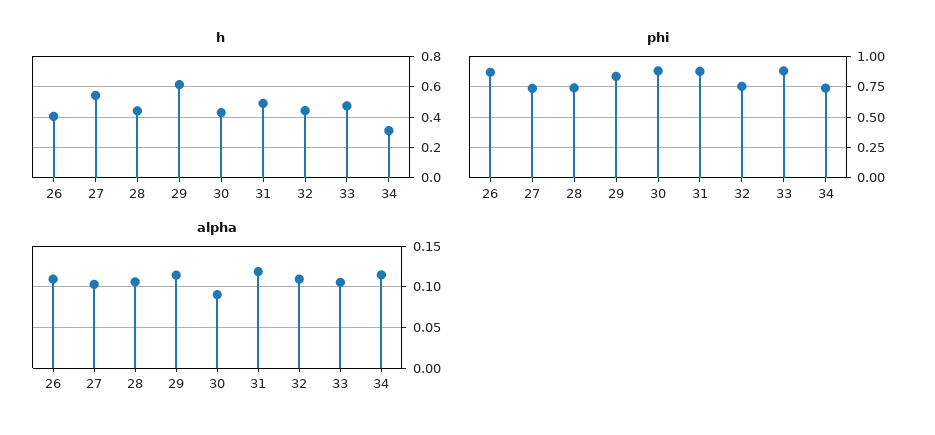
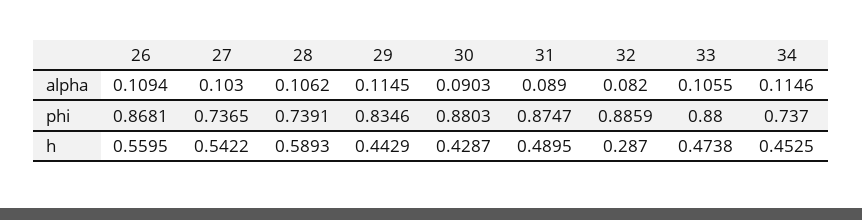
h, 26: 0.4 -> 0.5595
h, 28: 0.45 -> 0.5893
h, 29: 0.6 -> 0.4429
h, 32: 0.45 -> 0.287
h, 34: 0.3 -> 0.4525
phi, 32: 0.75 -> 0.8859
alpha, 31: 0.12 -> 0.089
alpha, 32: 0.11 -> 0.082

